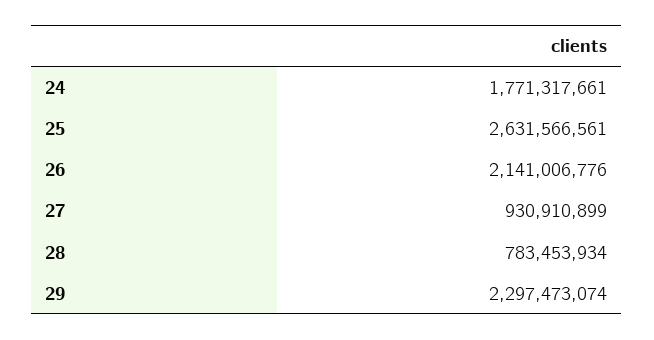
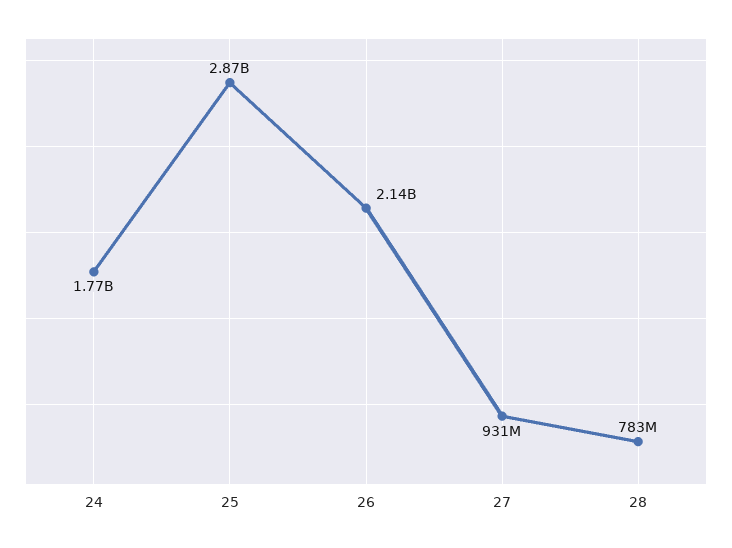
25: 2631566561 -> 2870000000
29: 2297473074 -> none

